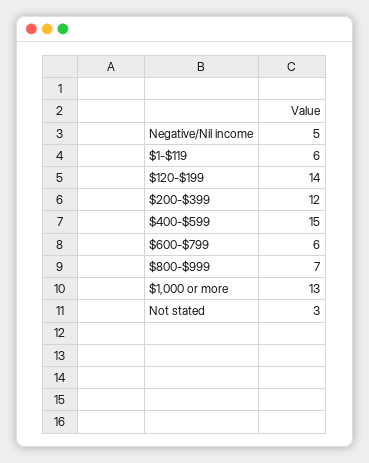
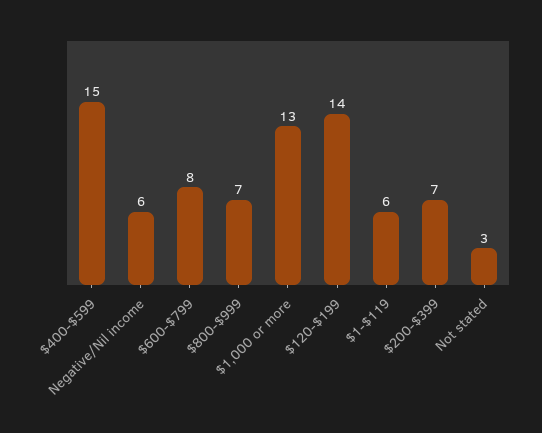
Negative/Nil income: 5 -> 6
$200-$399: 12 -> 7
$600-$799: 6 -> 8

